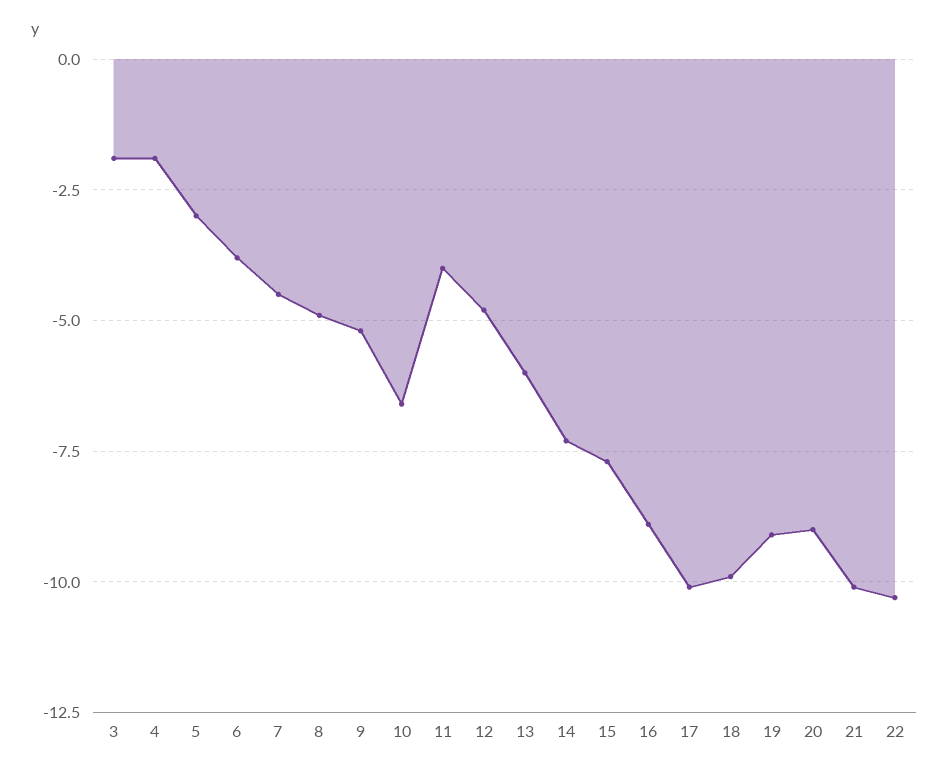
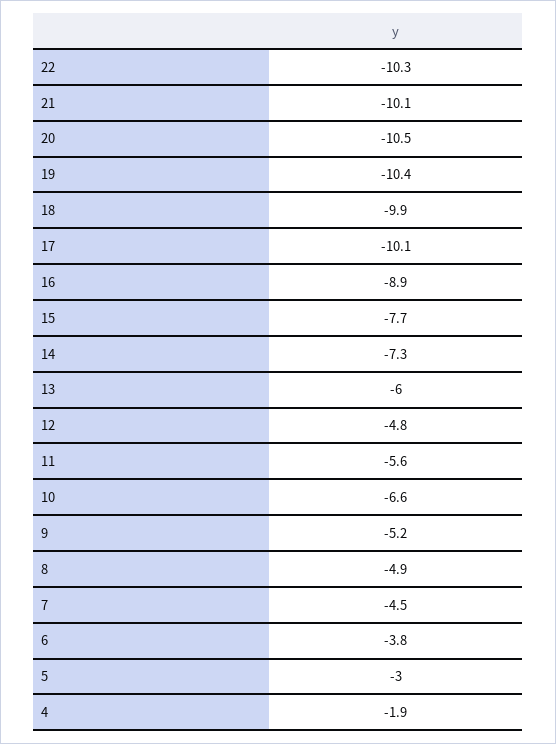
3: -2 -> none
11: -4 -> -5.6
19: -9 -> -10.4
20: -9 -> -10.5

